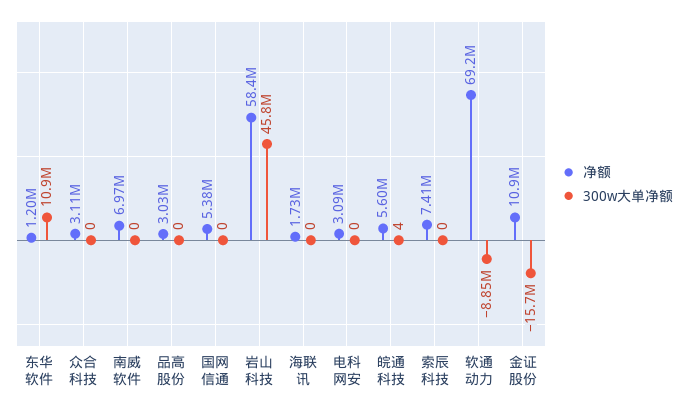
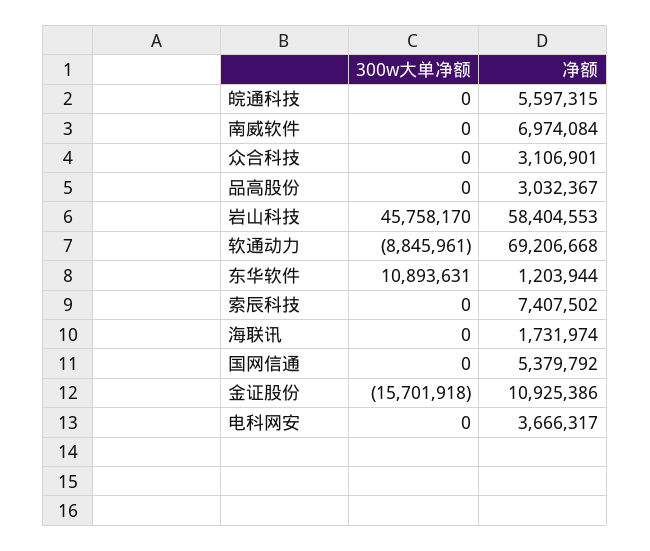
净额, 电科网安: 3090000 -> 3666317
300w大单净额, 皖通科技: 4 -> 0

